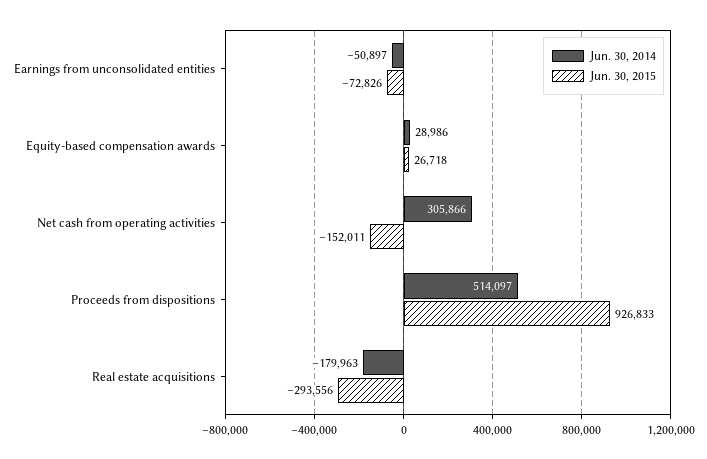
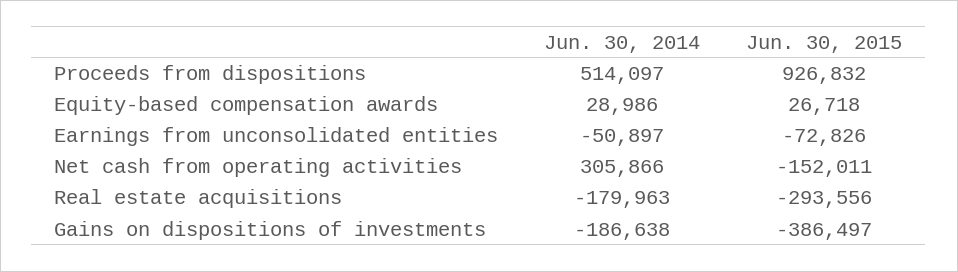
Jun. 30, 2015, Proceeds from dispositions: 926833 -> 926832
Jun. 30, 2014, Gains on dispositions of investments: none -> -186638
Jun. 30, 2015, Gains on dispositions of investments: none -> -386497

